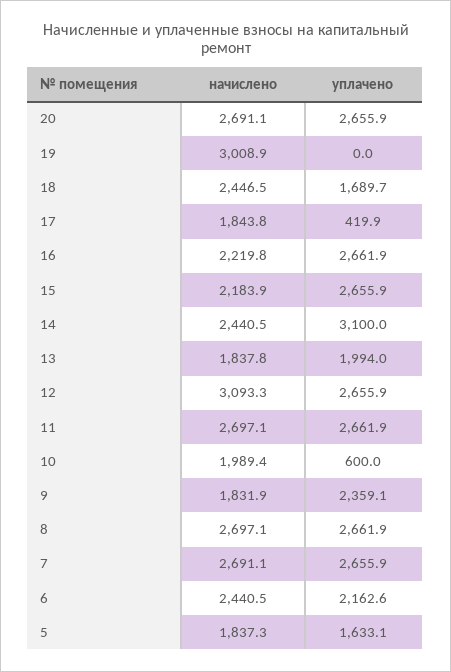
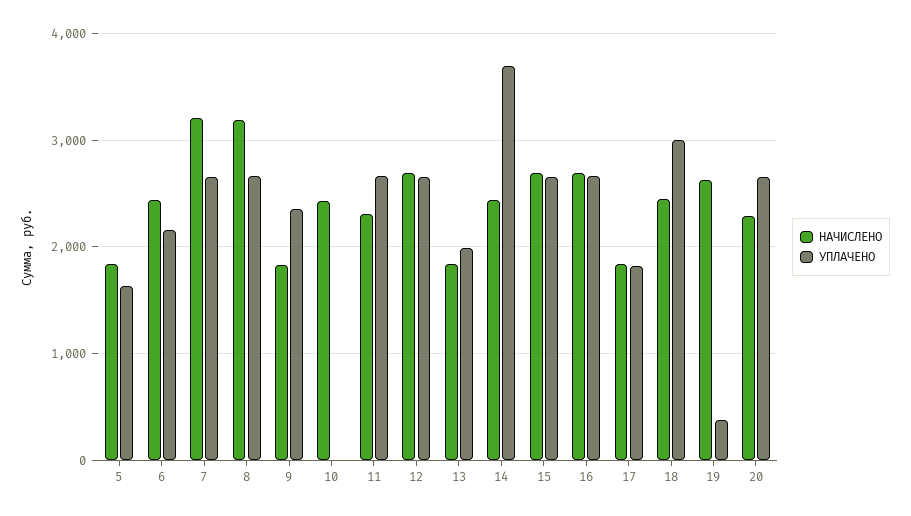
начислено, 20: 2691.1 -> 2300
начислено, 19: 3008.9 -> 2600
уплачено, 19: 0 -> 400
уплачено, 18: 1689.7 -> 3000
уплачено, 17: 419.9 -> 1800
начислено, 16: 2219.8 -> 2700
начислено, 15: 2183.9 -> 2700
уплачено, 14: 3100 -> 3700
начислено, 12: 3093.3 -> 2700
начислено, 11: 2697.1 -> 2300
начислено, 10: 1989.4 -> 2400
уплачено, 10: 600 -> 0
начислено, 8: 2697.1 -> 3200
начислено, 7: 2691.1 -> 3200

